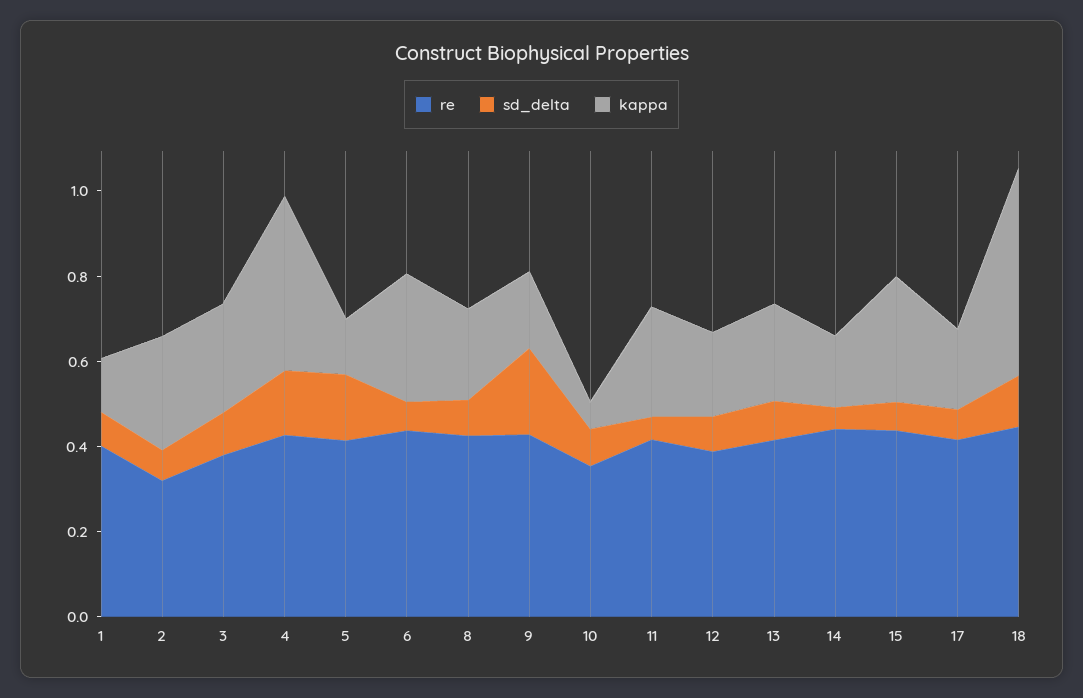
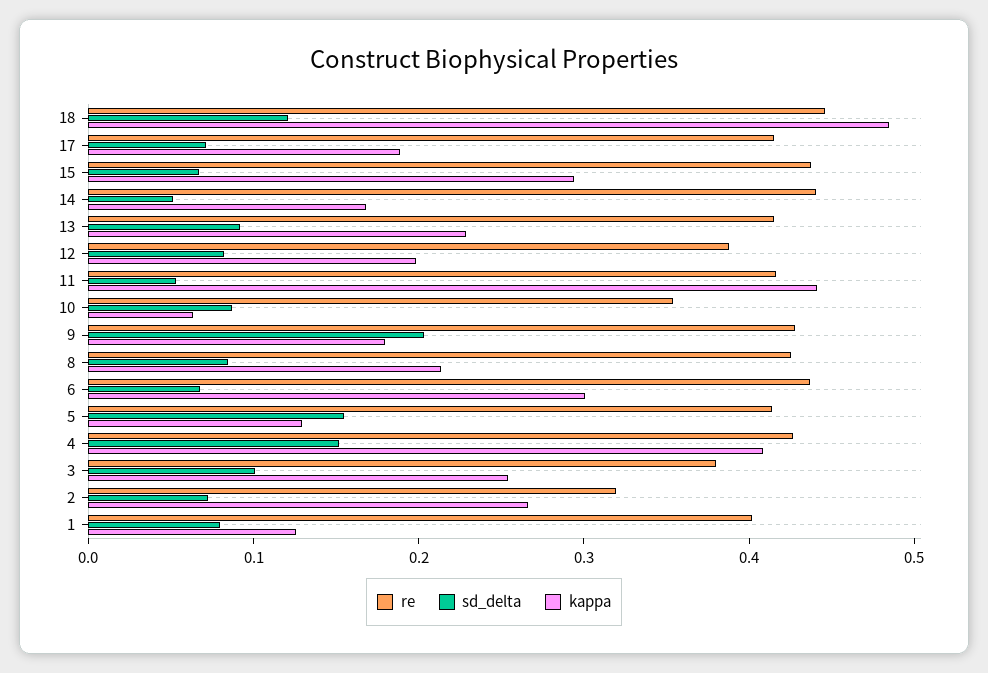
kappa, 11: 0.25 -> 0.44

